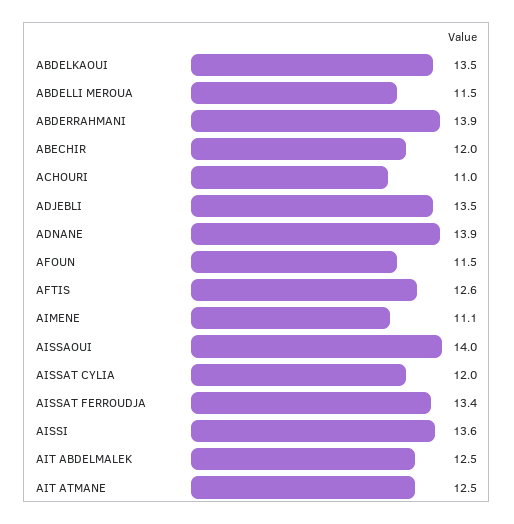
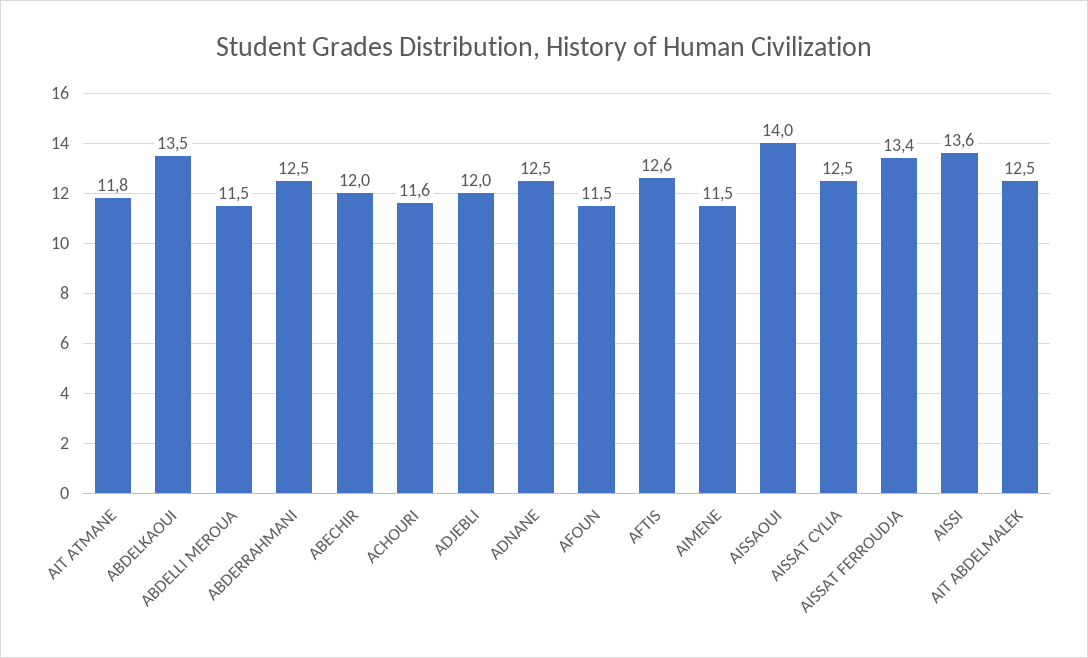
ABDERRAHMANI: 13.9 -> 12.5
ACHOURI: 11 -> 11.6
ADJEBLI: 13.5 -> 12
ADNANE: 13.9 -> 12.5
AIMENE: 11.1 -> 11.5
AISSAT CYLIA: 12 -> 12.5
AIT ATMANE: 12.5 -> 11.8

